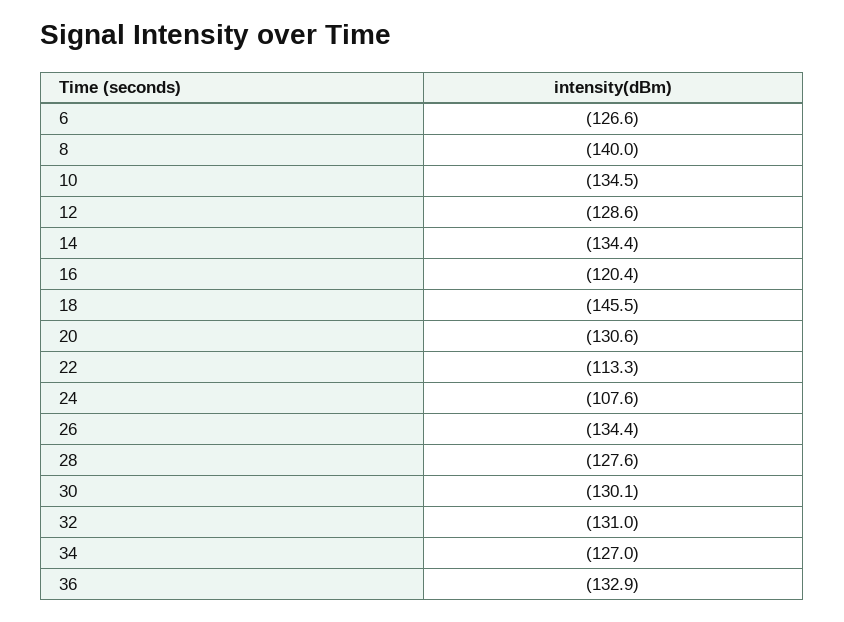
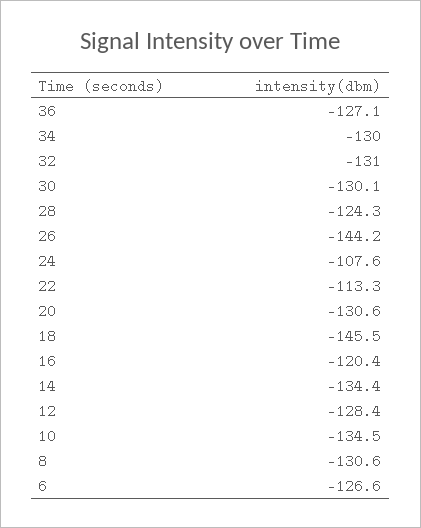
8: -140 -> -130.6
12: -128.6 -> -128.4
26: -134.4 -> -144.2
28: -127.6 -> -124.3
34: -127 -> -130
36: -132.9 -> -127.1

